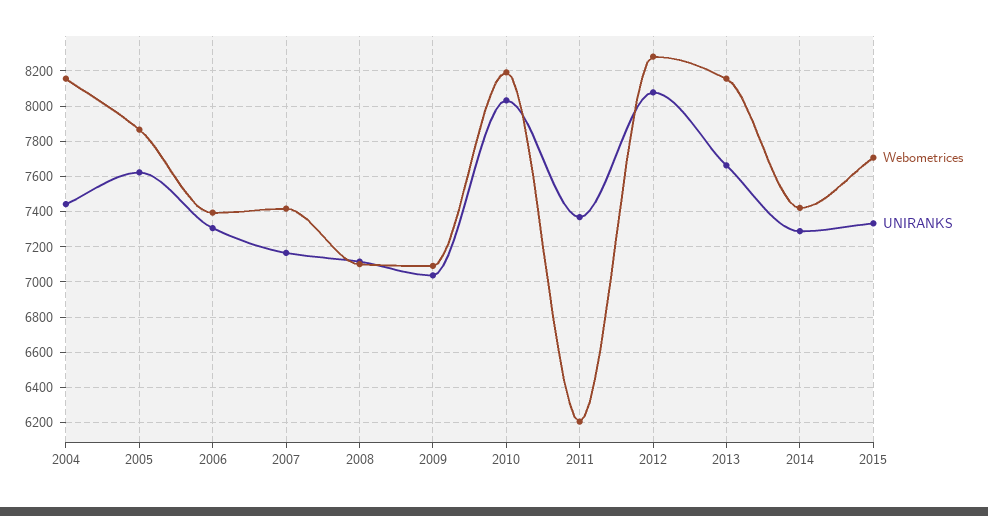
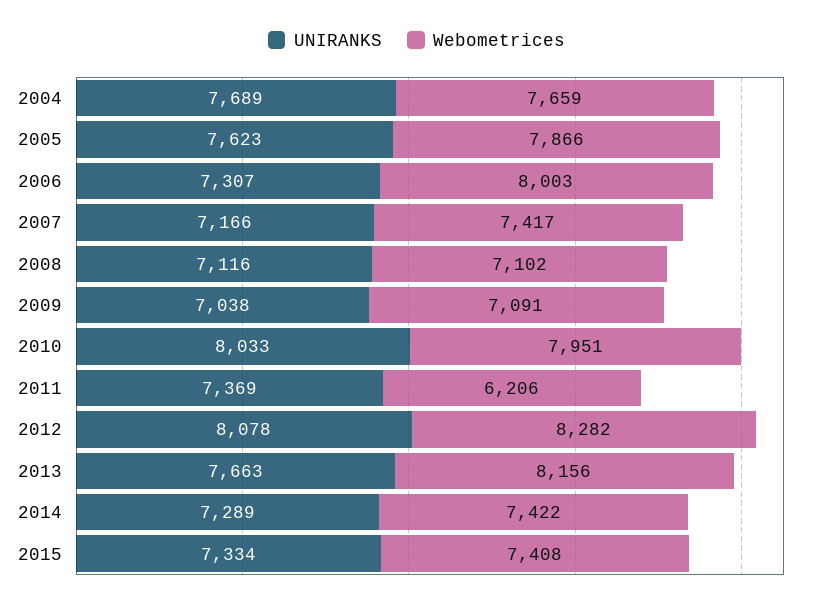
Webometrices, 2004: 8150 -> 7659
UNIRANKS, 2004: 7450 -> 7689
Webometrices, 2006: 7400 -> 8003
Webometrices, 2010: 8200 -> 7951
Webometrices, 2015: 7700 -> 7408

